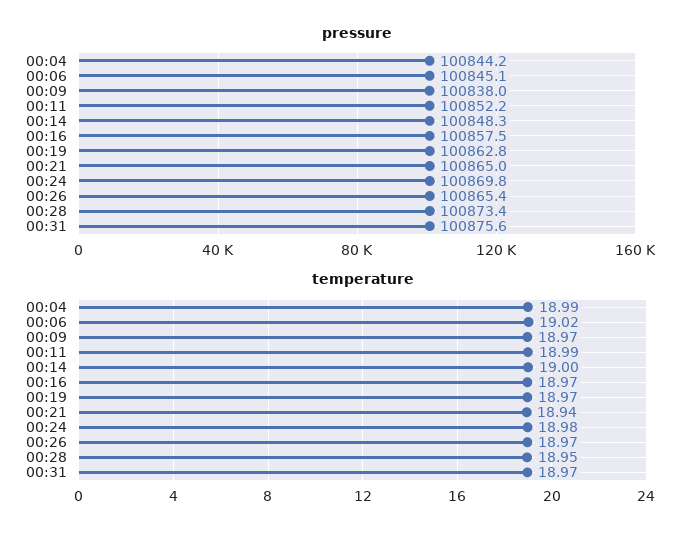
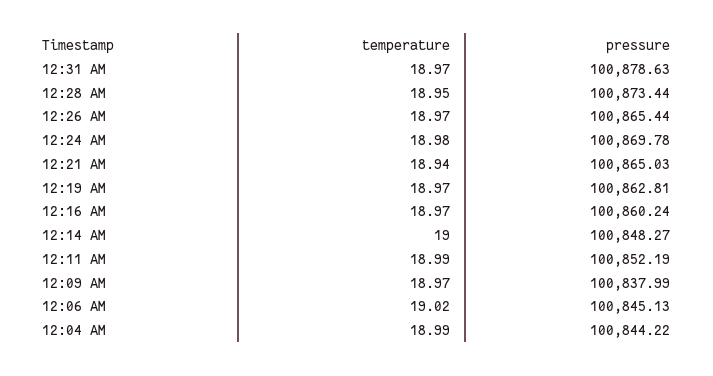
pressure, 00:16: 100857.5 -> 100860.24
pressure, 00:31: 100875.6 -> 100878.63

